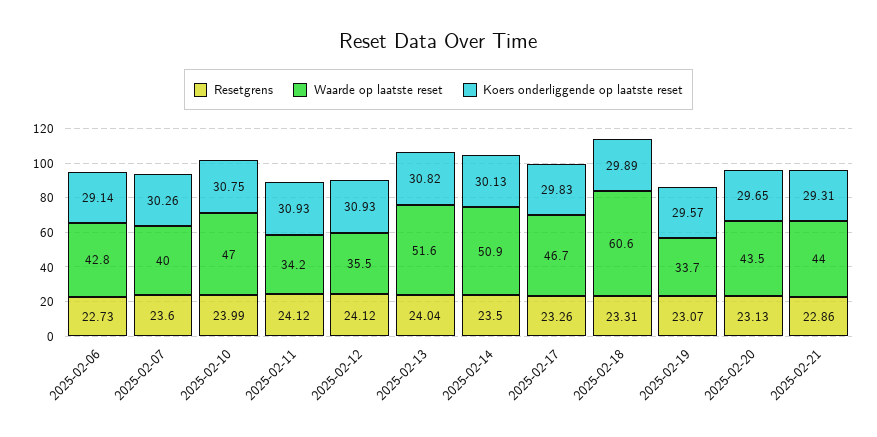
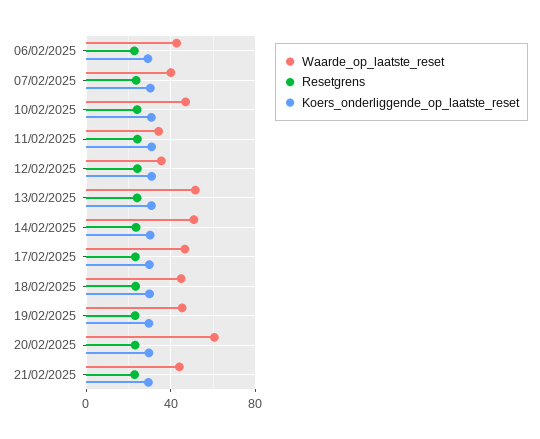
Waarde op laatste reset, 2025-02-18: 60.6 -> 45
Waarde op laatste reset, 2025-02-19: 33.7 -> 45
Waarde op laatste reset, 2025-02-20: 43.5 -> 60

